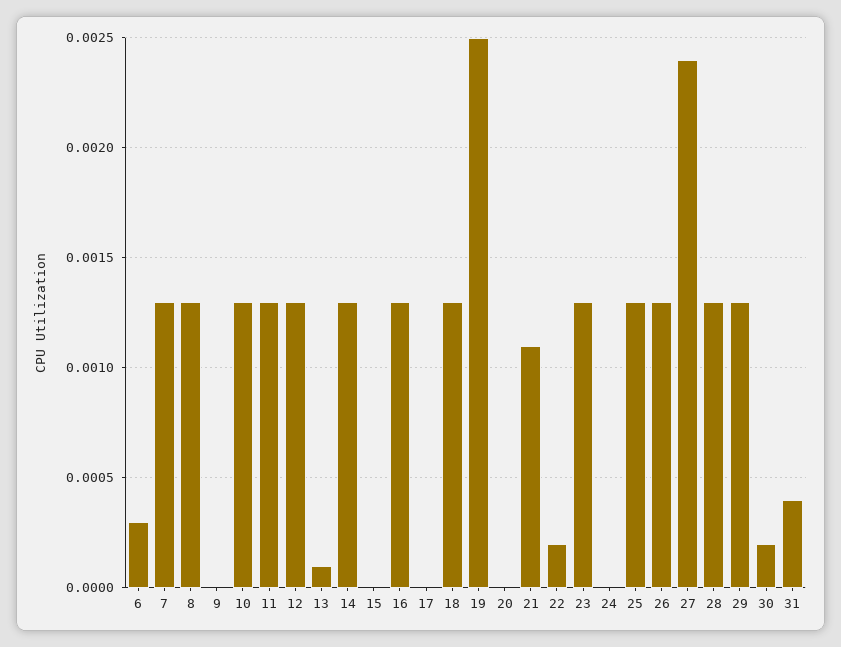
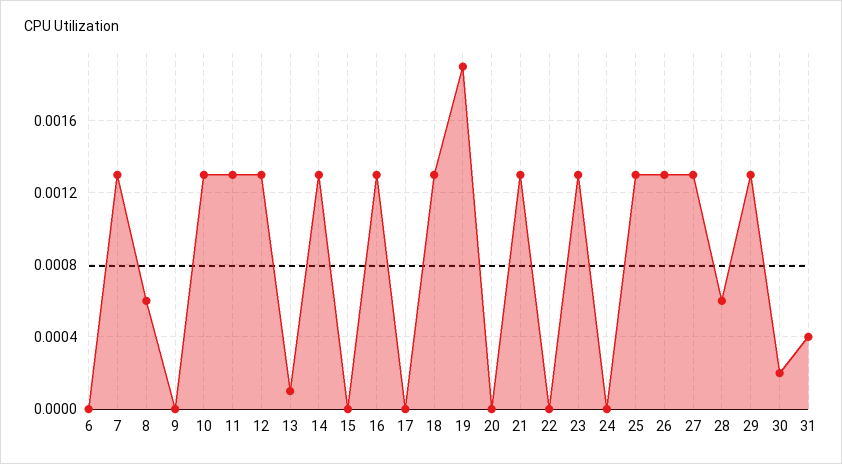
6: 0.0003 -> 0
8: 0.0013 -> 0.0006
19: 0.0025 -> 0.0019
21: 0.0011 -> 0.0013
22: 0.0002 -> 0
27: 0.0024 -> 0.0013
28: 0.0013 -> 0.0006

